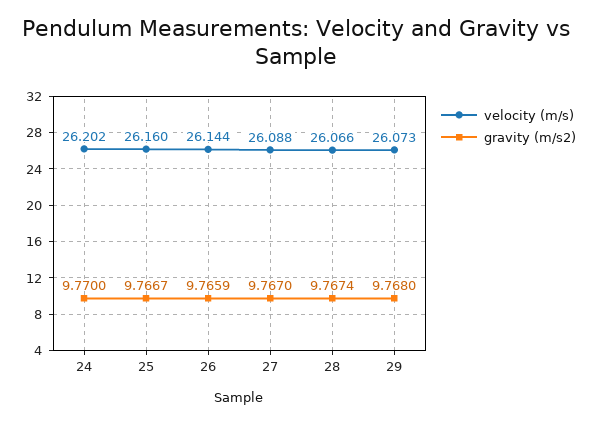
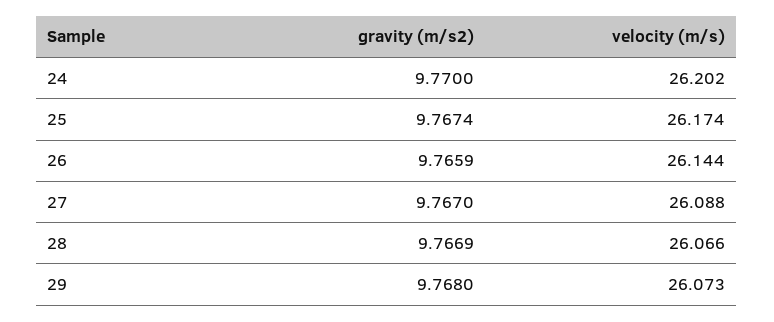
velocity (m/s), 25: 26.16 -> 26.174
gravity (m/s2), 25: 9.7667 -> 9.7674
gravity (m/s2), 28: 9.7674 -> 9.7669

